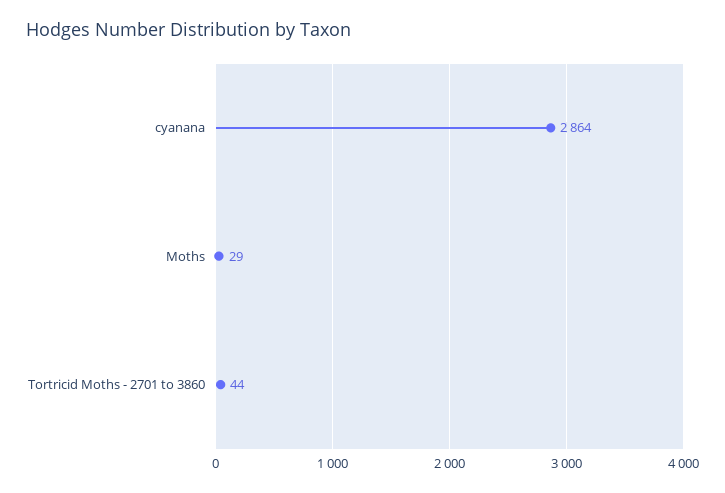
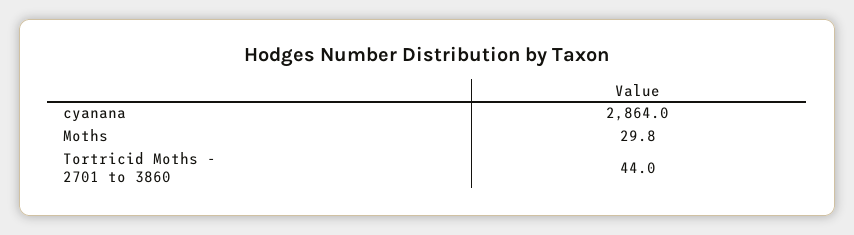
Moths: 29 -> 29.8

